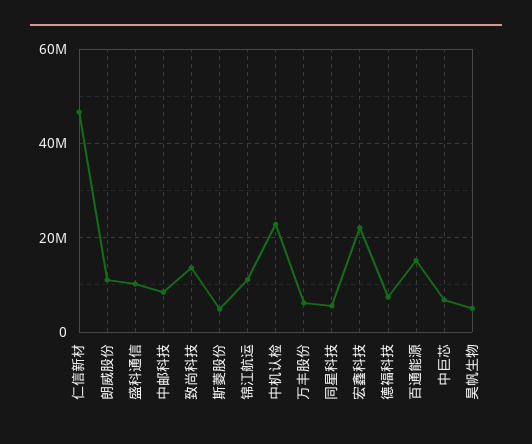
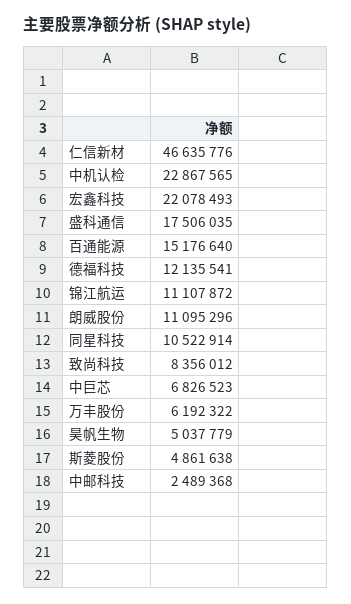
盛科通信: 10000000 -> 17506035
中邮科技: 8000000 -> 2489368
致尚科技: 14000000 -> 8356012
同星科技: 6000000 -> 10522914
德福科技: 8000000 -> 12135541

